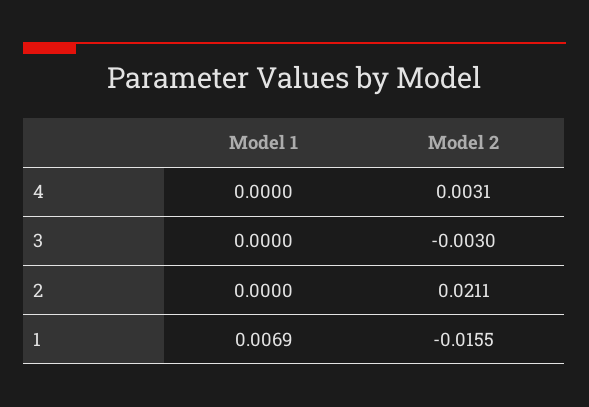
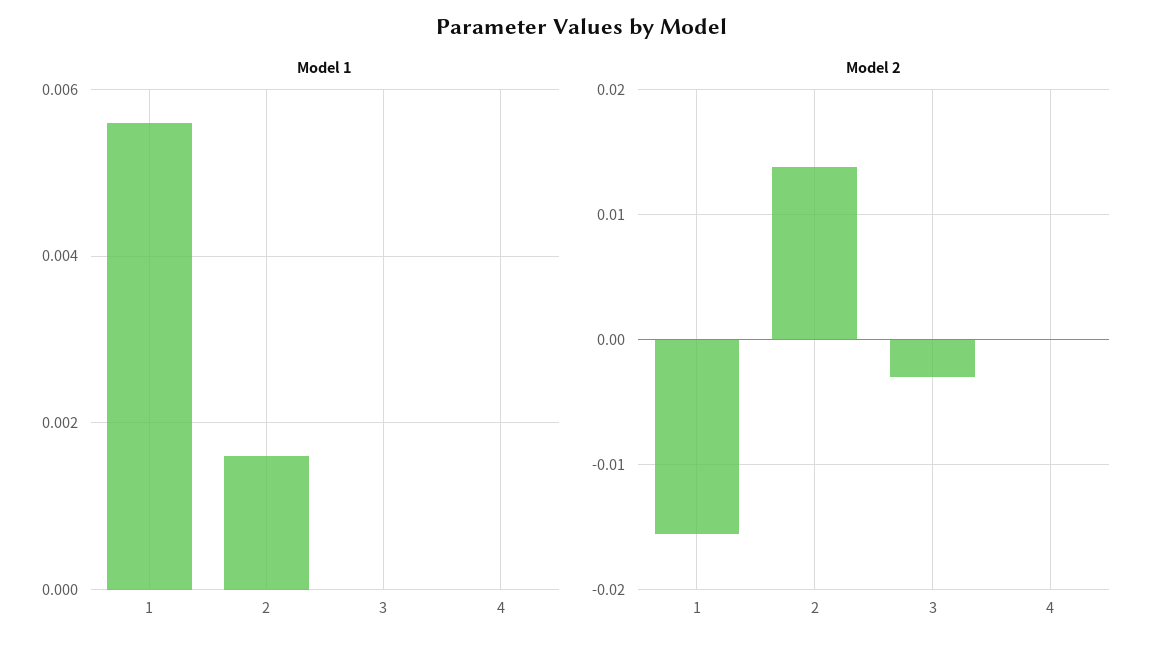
Model 2, 4: 0.0031 -> 0
Model 1, 2: 0 -> 0.0015
Model 2, 2: 0.0211 -> 0.014
Model 1, 1: 0.0069 -> 0.0055

